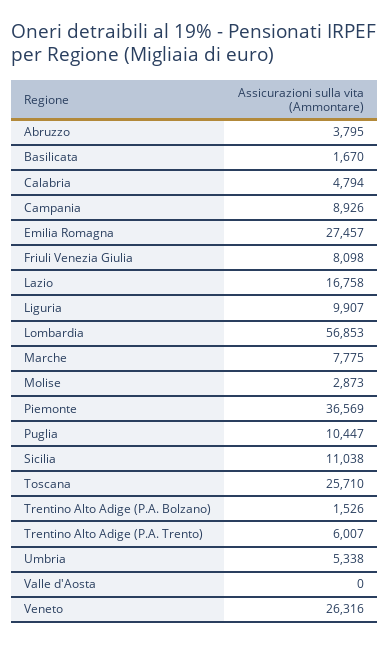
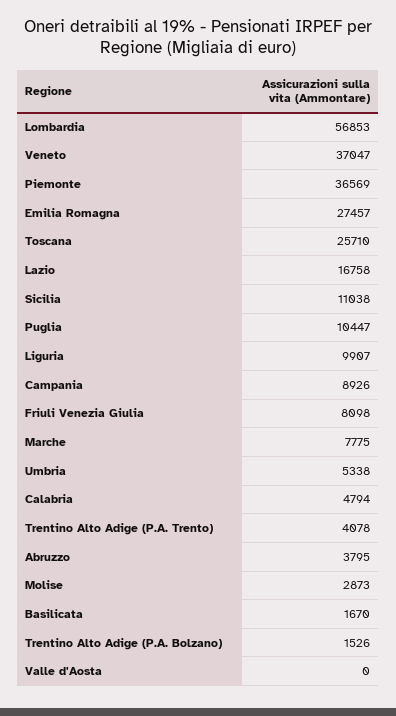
Trentino Alto Adige (P.A. Trento): 6007 -> 4078
Veneto: 26316 -> 37047

